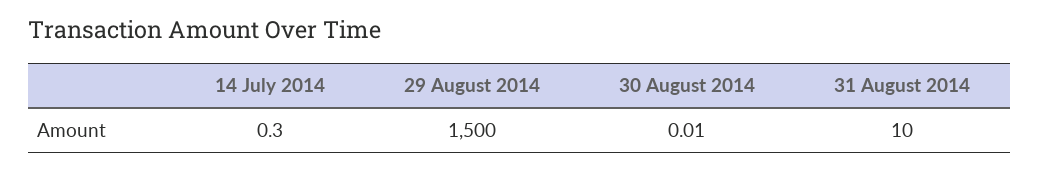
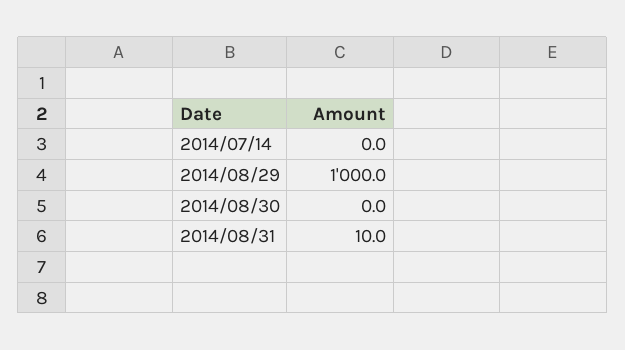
14 July 2014: 0.3 -> 0
29 August 2014: 1500 -> 1000

